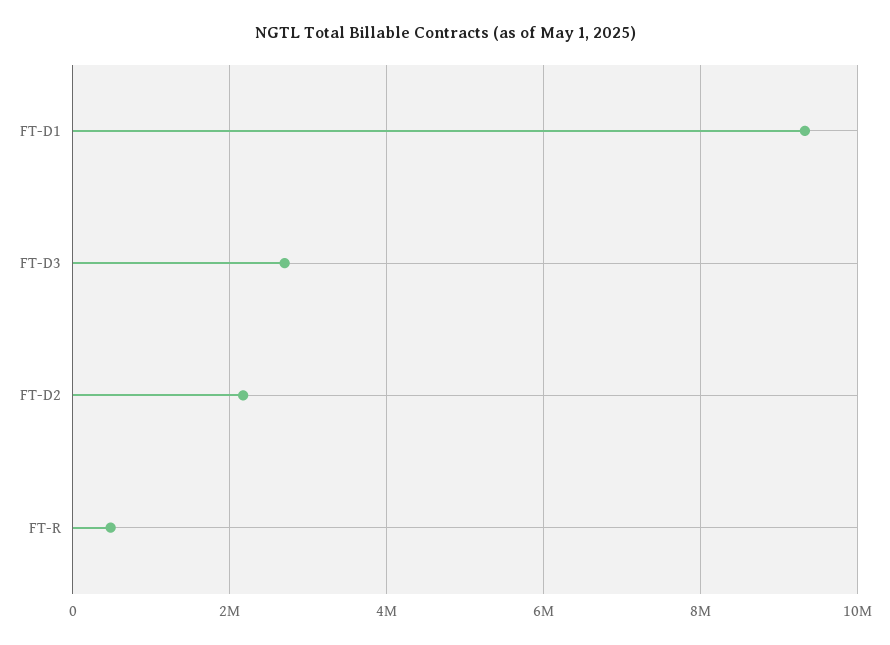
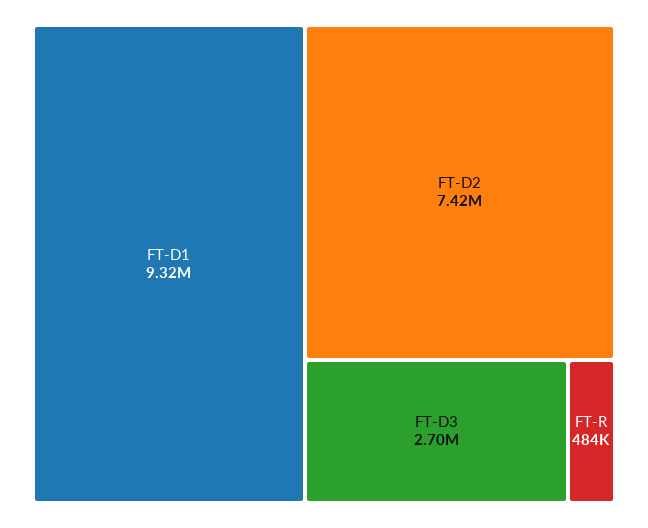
FT-D2: 2200000 -> 7420000

